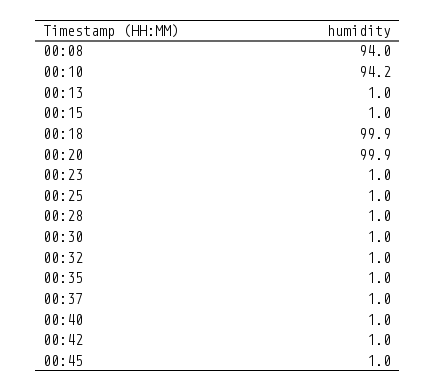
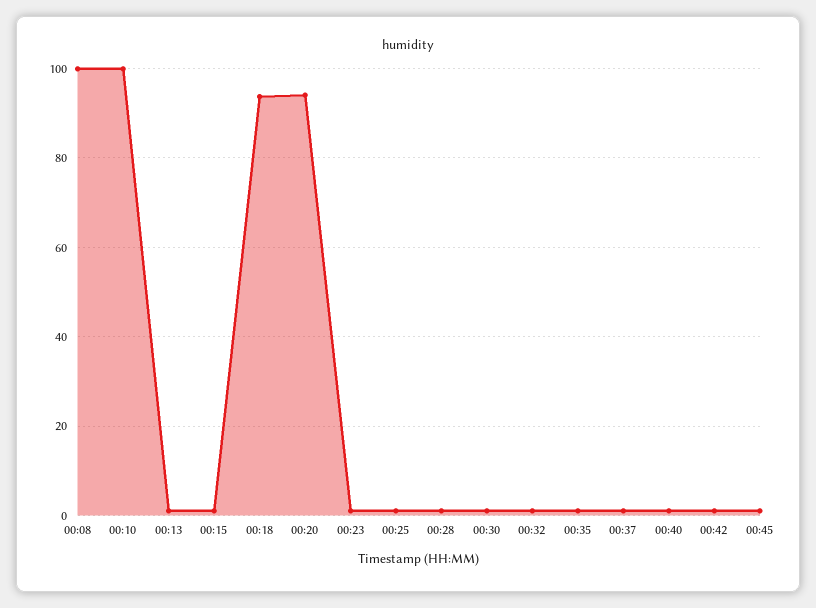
00:08: 94 -> 100
00:10: 94.2 -> 100
00:18: 99.9 -> 94
00:20: 99.9 -> 94

